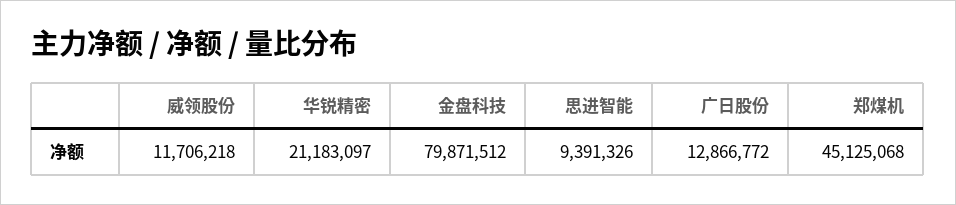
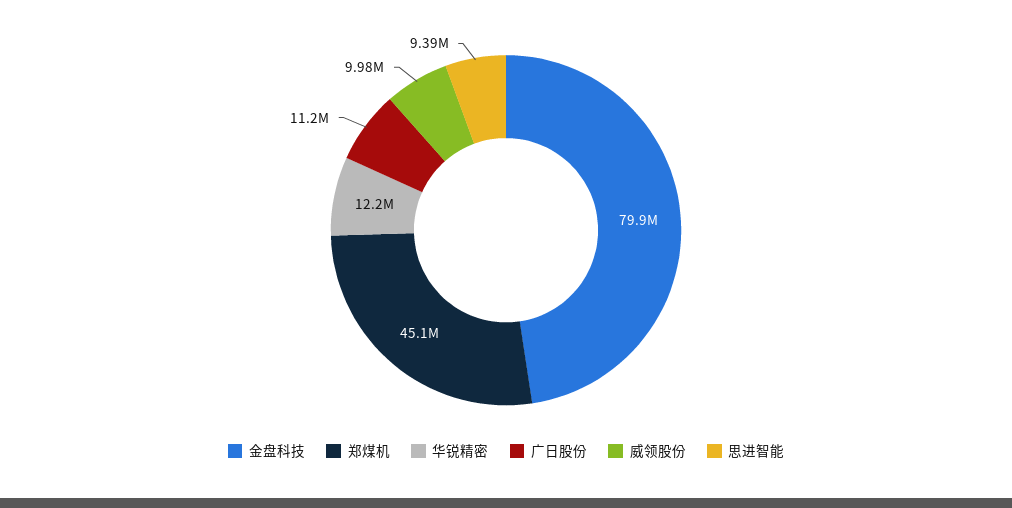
威领股份: 11706218 -> 9980000
华锐精密: 21183097 -> 12200000
广日股份: 12866772 -> 11200000

